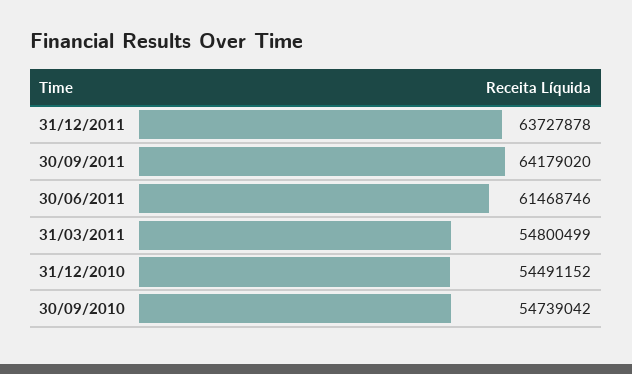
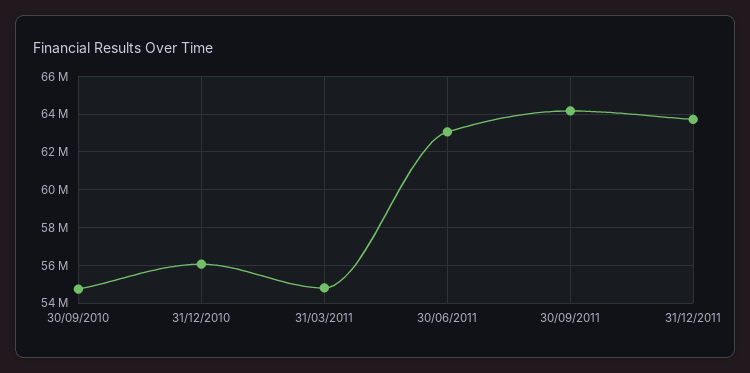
30/06/2011: 61468746 -> 63000000
31/12/2010: 54491152 -> 56000000

